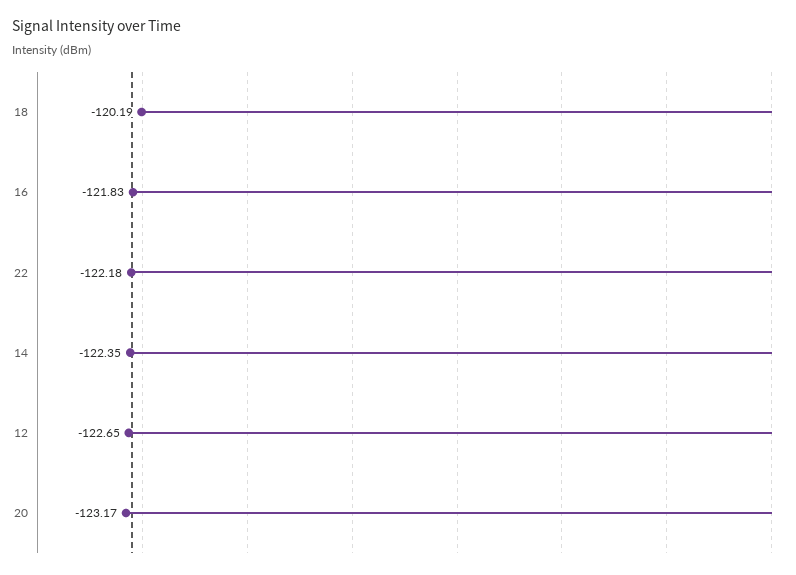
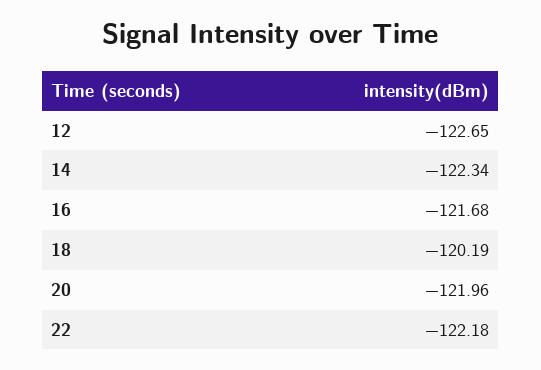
16: -121.83 -> -121.68
14: -122.35 -> -122.34
20: -123.17 -> -121.96

